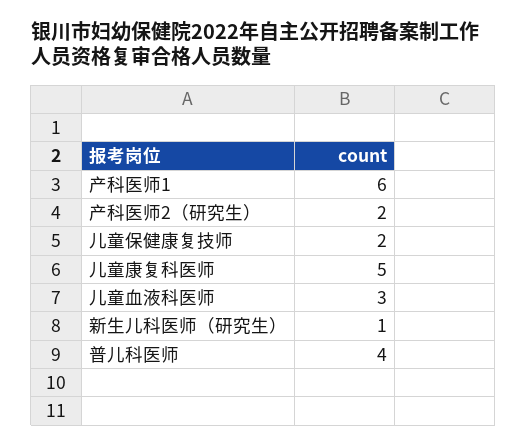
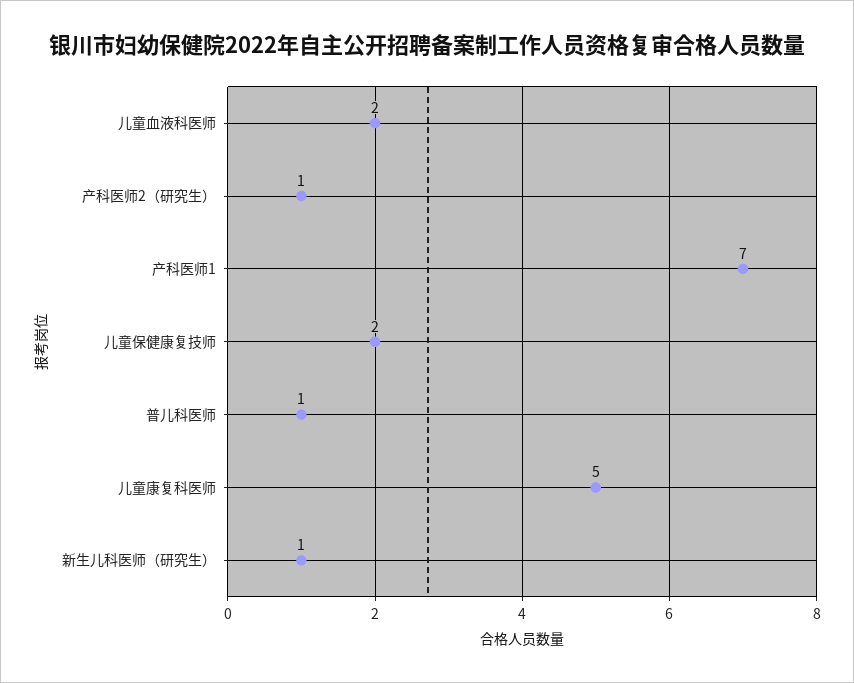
产科医师1: 6 -> 7
产科医师2（研究生）: 2 -> 1
儿童血液科医师: 3 -> 2
普儿科医师: 4 -> 1

